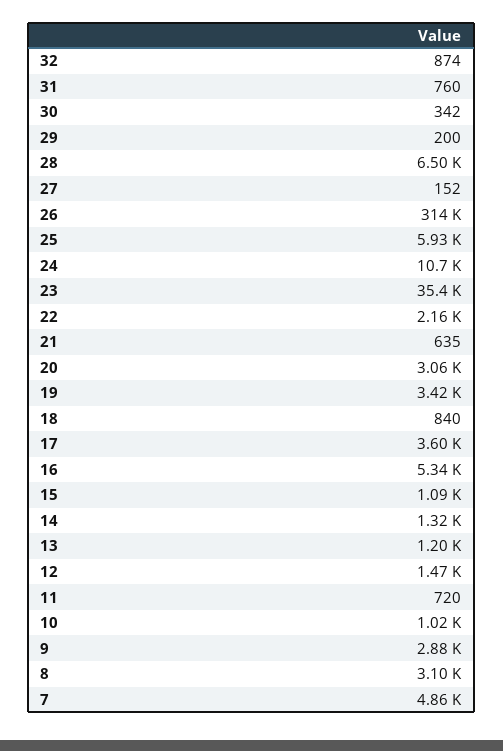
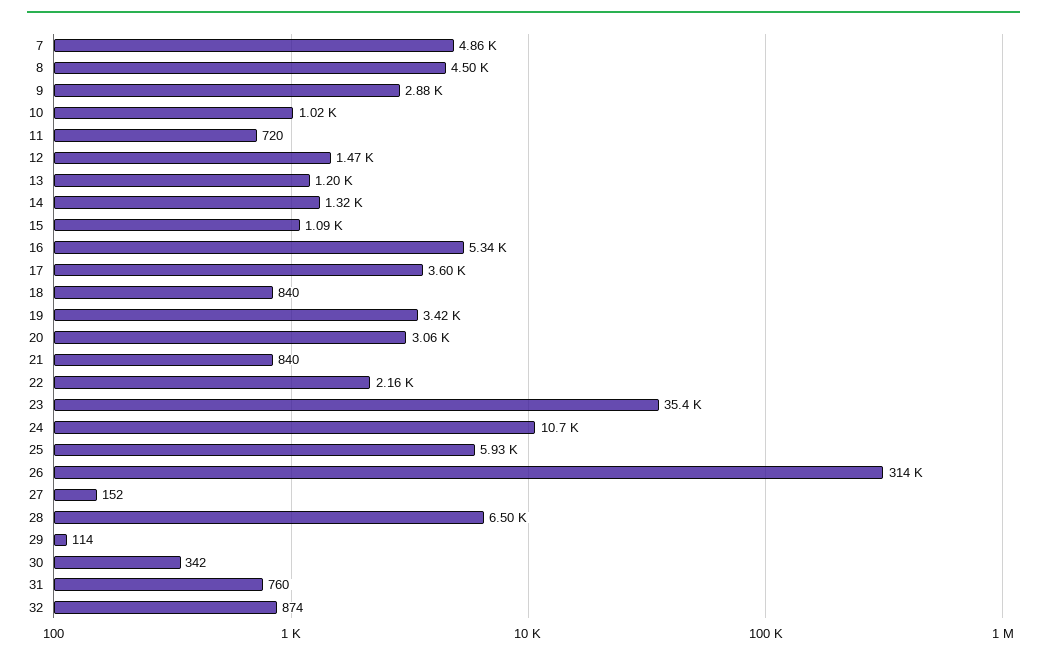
29: 200 -> 114
21: 635 -> 840
8: 3100 -> 4500

